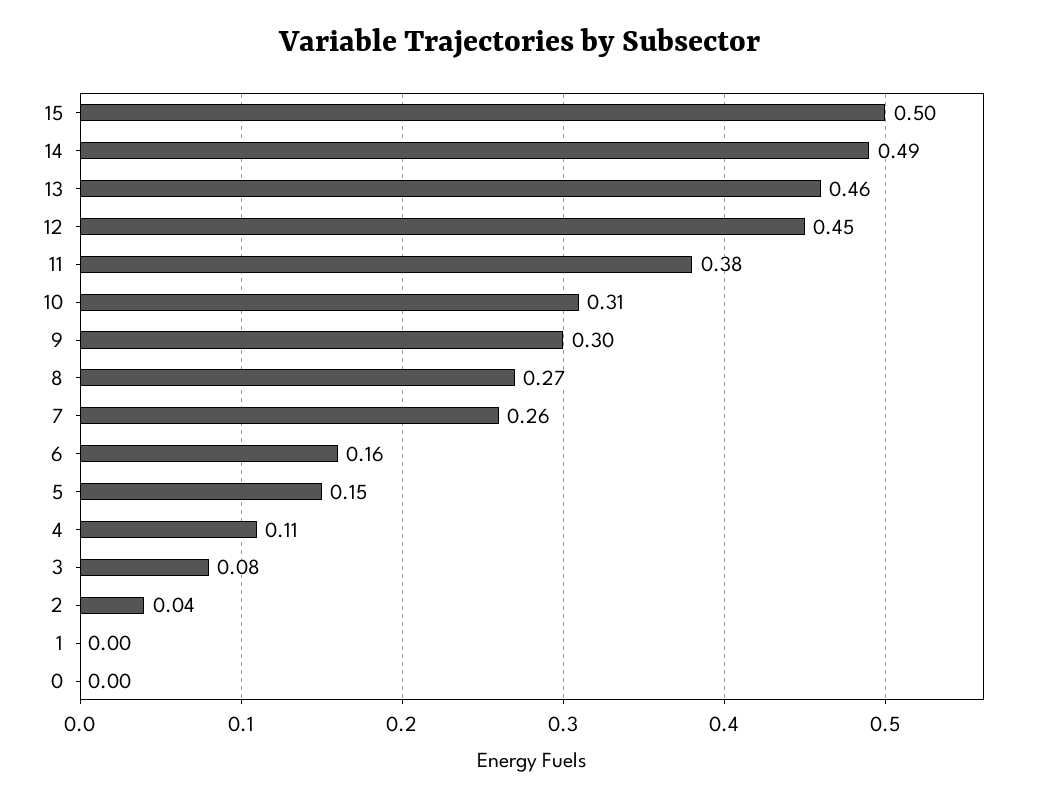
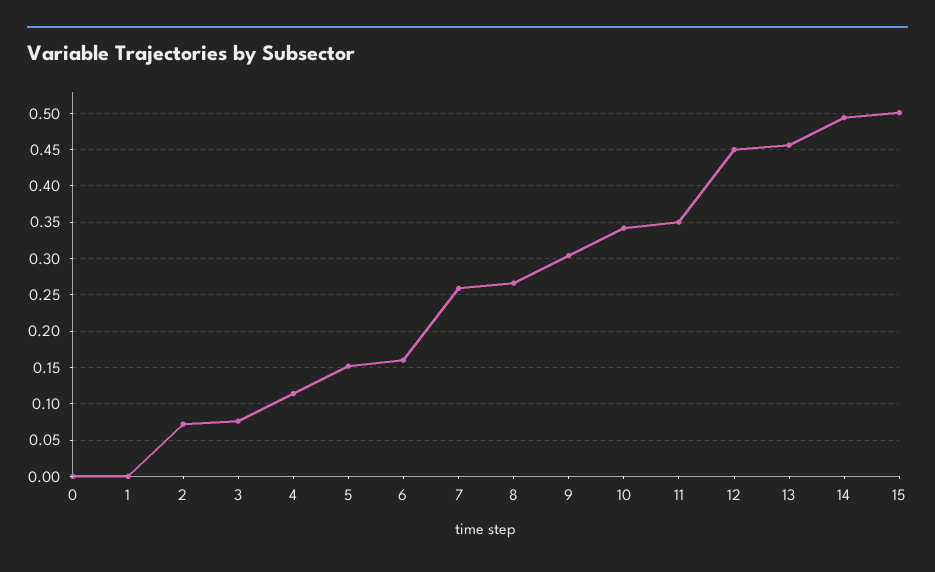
11: 0.38 -> 0.35
10: 0.31 -> 0.34
2: 0.04 -> 0.07

